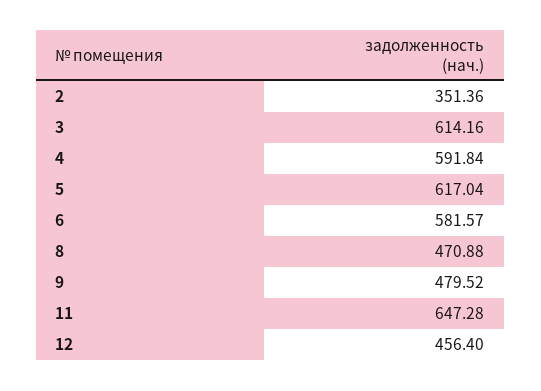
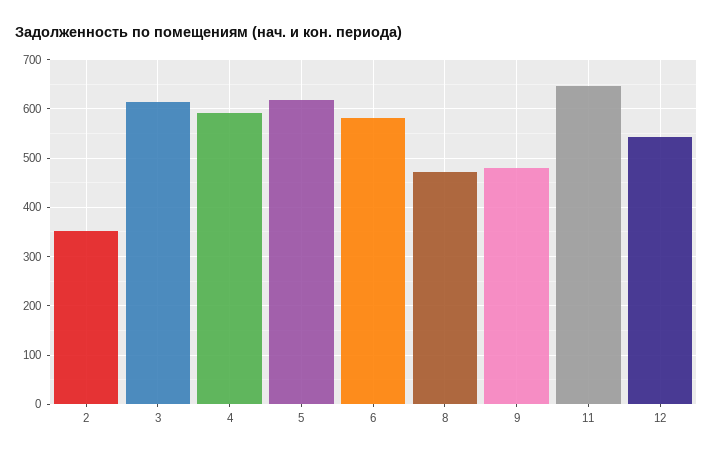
12: 456.4 -> 540

